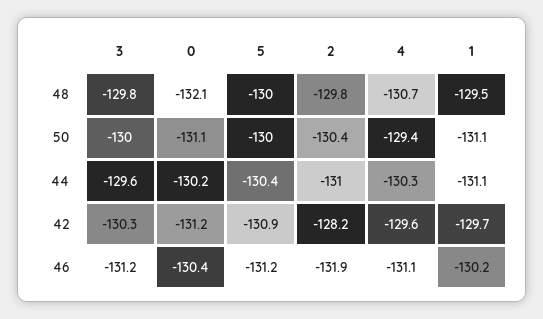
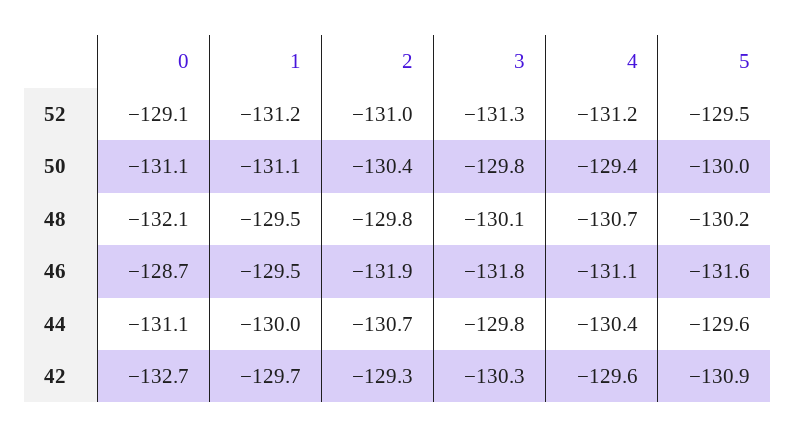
3, 48: -129.8 -> -130.1
5, 48: -130 -> -130.2
3, 50: -130 -> -129.8
3, 44: -129.6 -> -129.8
0, 44: -130.2 -> -131.1
5, 44: -130.4 -> -129.6
2, 44: -131 -> -130.7
4, 44: -130.3 -> -130.4
1, 44: -131.1 -> -130
0, 42: -131.2 -> -132.7
2, 42: -128.2 -> -129.3
3, 46: -131.2 -> -131.8
0, 46: -130.4 -> -128.7
5, 46: -131.2 -> -131.6
1, 46: -130.2 -> -129.5
0, 52: none -> -129.1
1, 52: none -> -131.2
2, 52: none -> -131
3, 52: none -> -131.3
4, 52: none -> -131.2
5, 52: none -> -129.5

